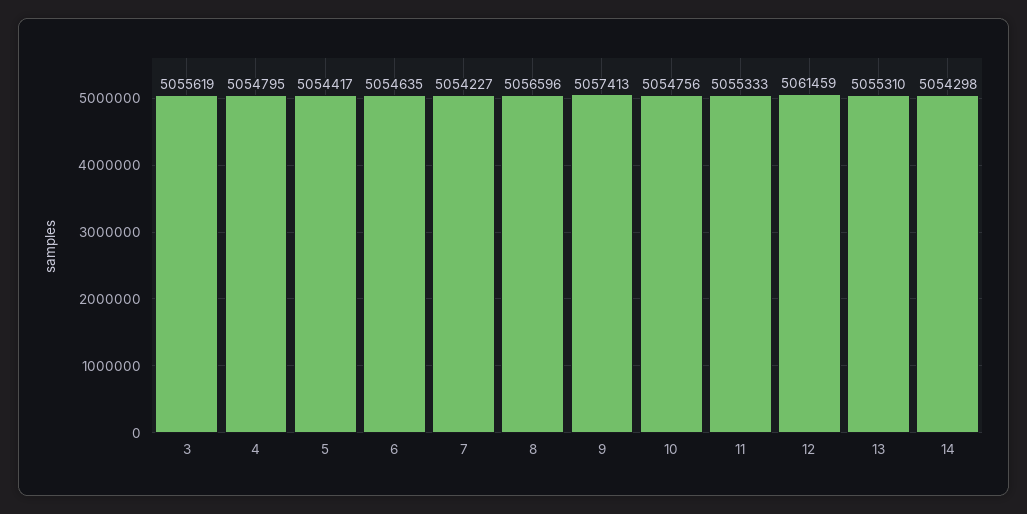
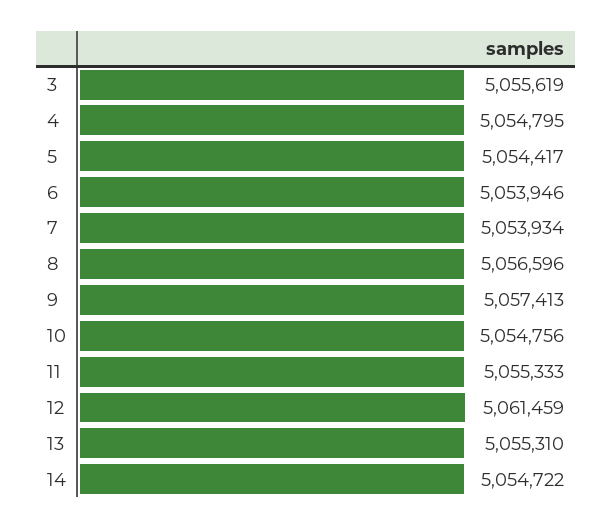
6: 5054635 -> 5053946
7: 5054227 -> 5053934
14: 5054298 -> 5054722

